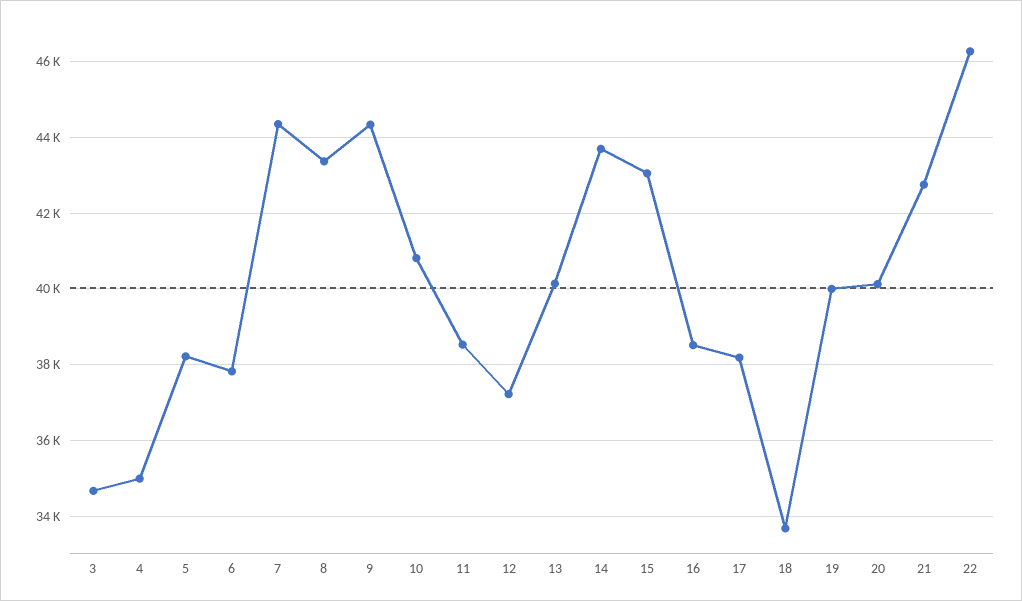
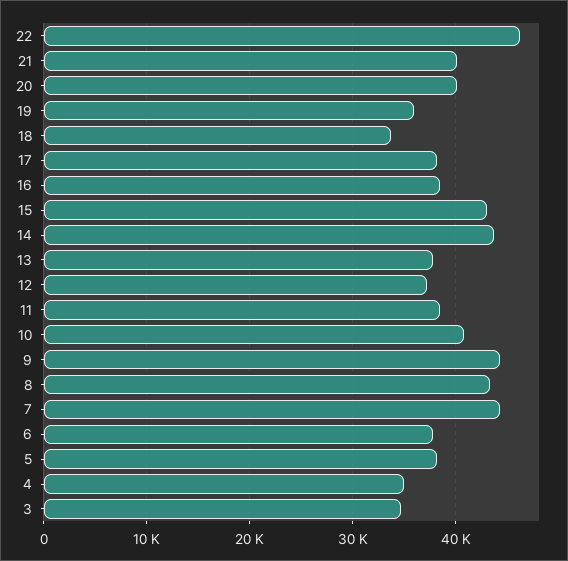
13: 40200 -> 38000
19: 40000 -> 36000
21: 42800 -> 40000

